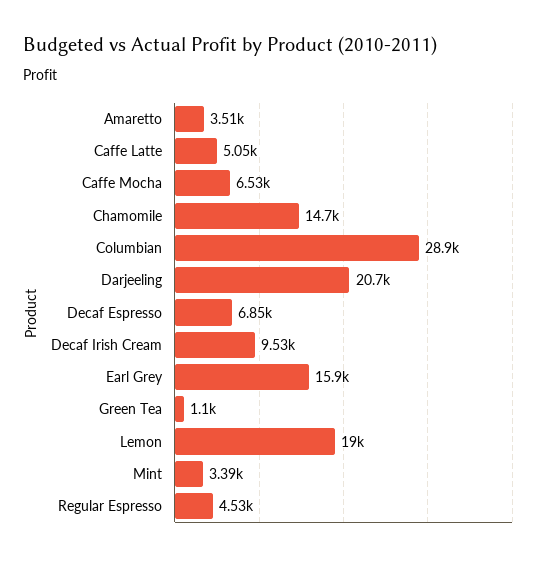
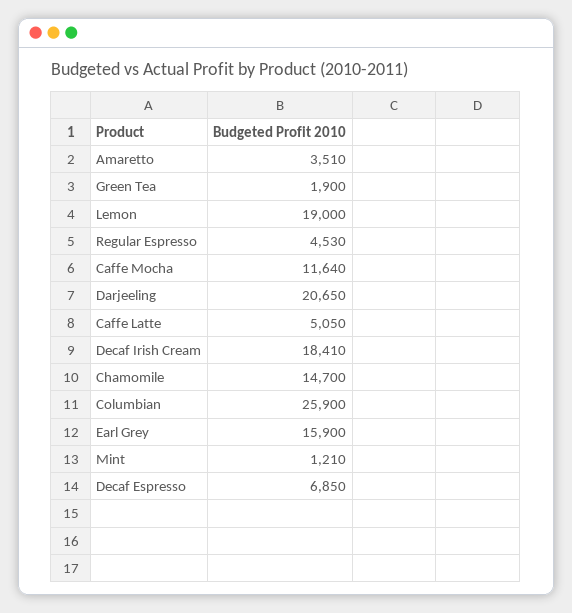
Caffe Mocha: 6530 -> 11640
Columbian: 28900 -> 25900
Decaf Irish Cream: 9530 -> 18410
Green Tea: 1100 -> 1900
Mint: 3390 -> 1210

